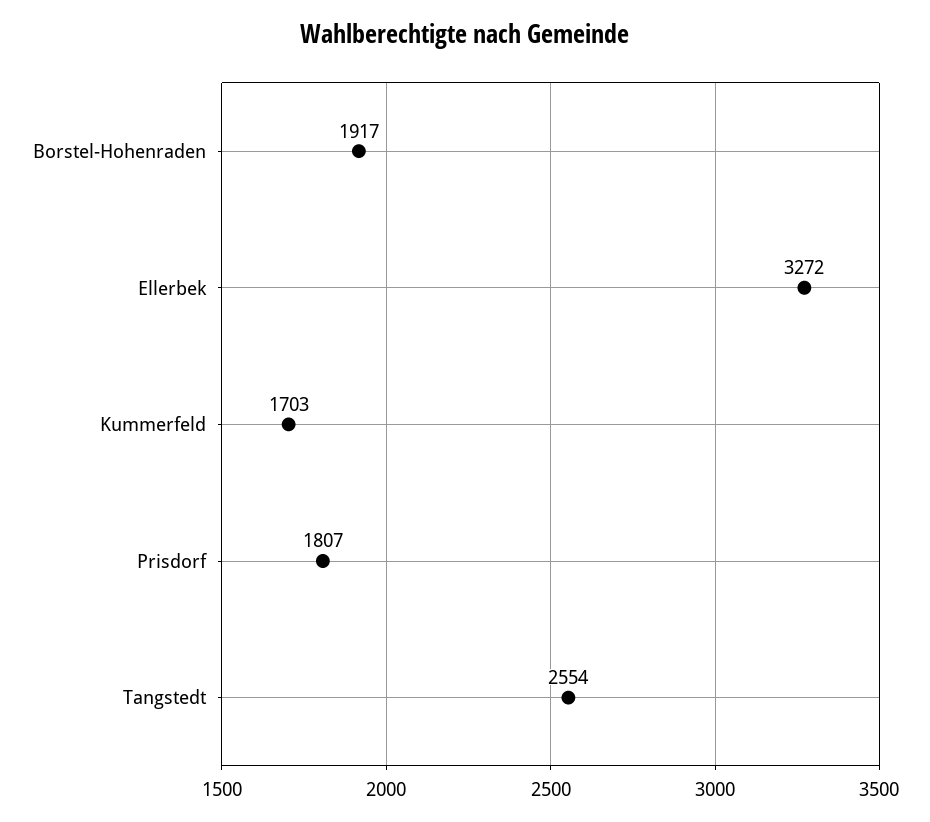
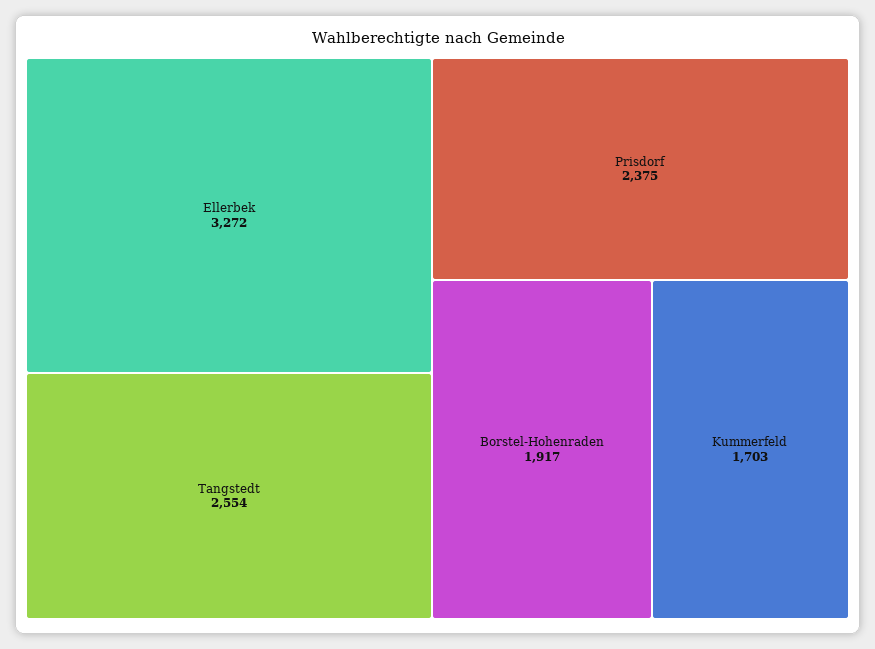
Prisdorf: 1807 -> 2375

